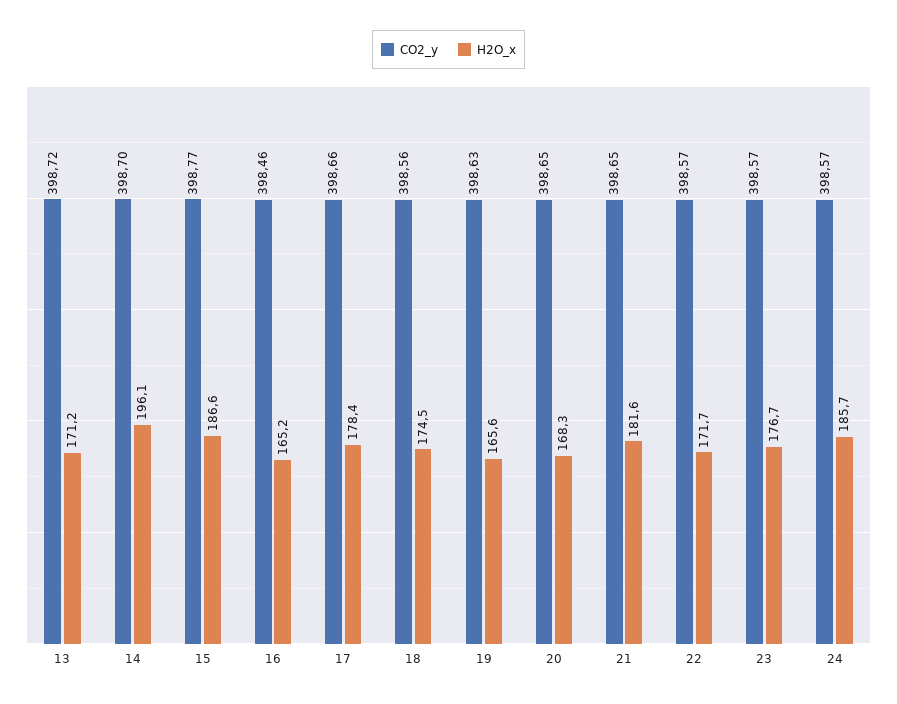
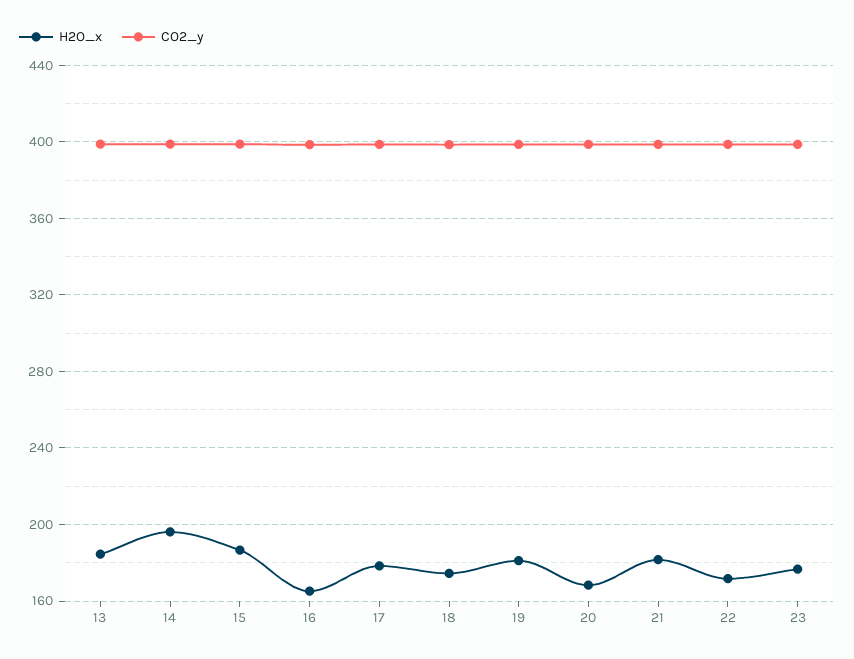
H2O_x, 13: 171.2 -> 185
H2O_x, 19: 165.6 -> 180
CO2_y, 24: 398.57 -> none
H2O_x, 24: 185.7 -> none

